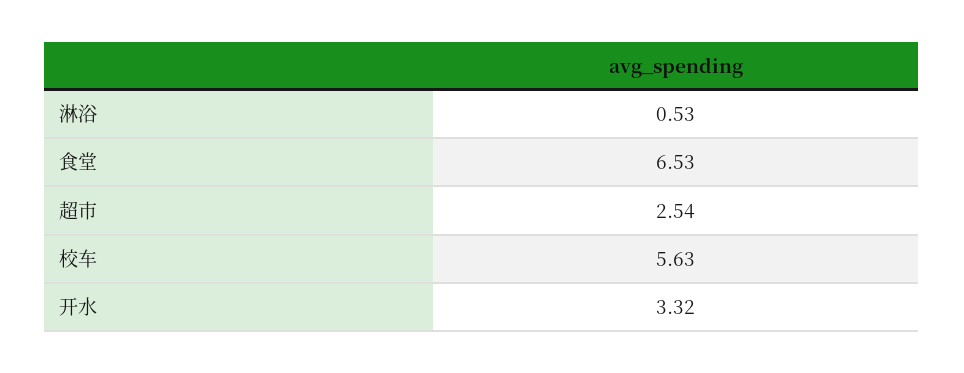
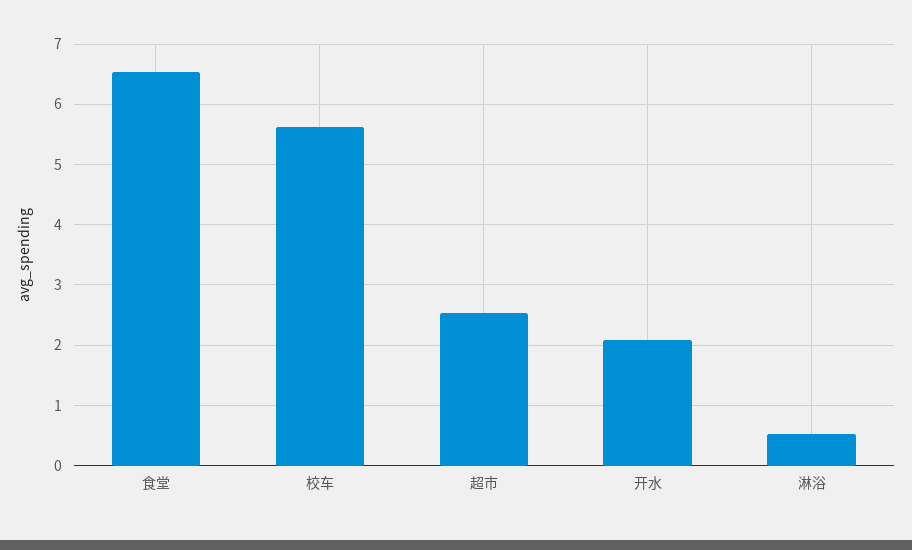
开水: 3.32 -> 2.1

